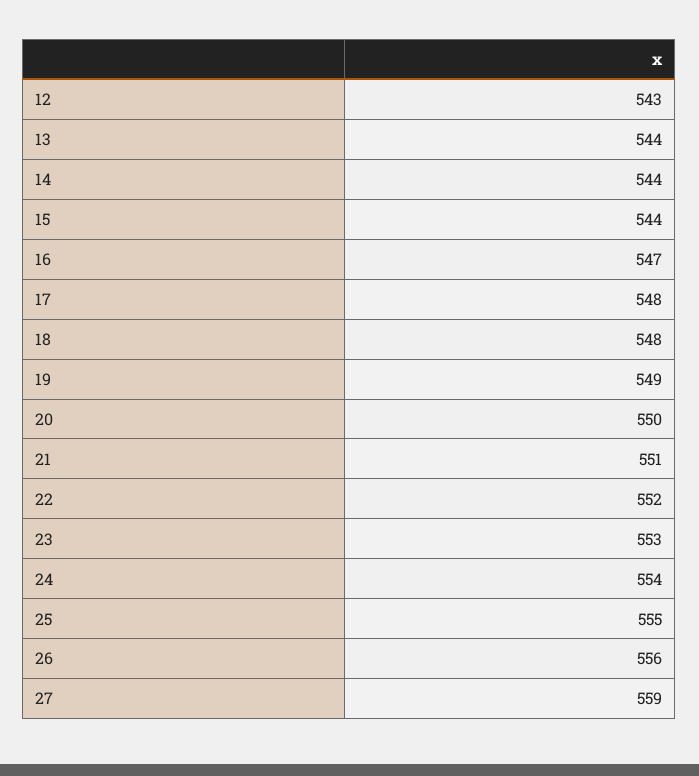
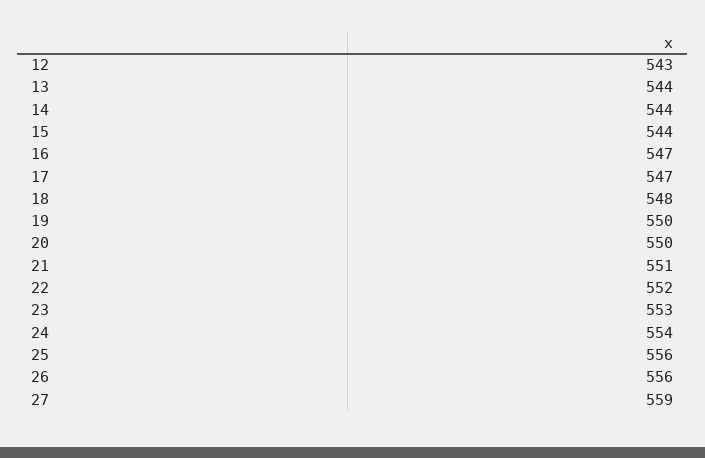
17: 548 -> 547
19: 549 -> 550
25: 555 -> 556

